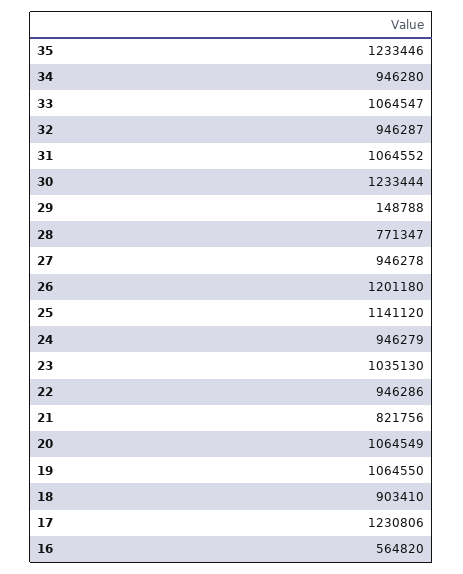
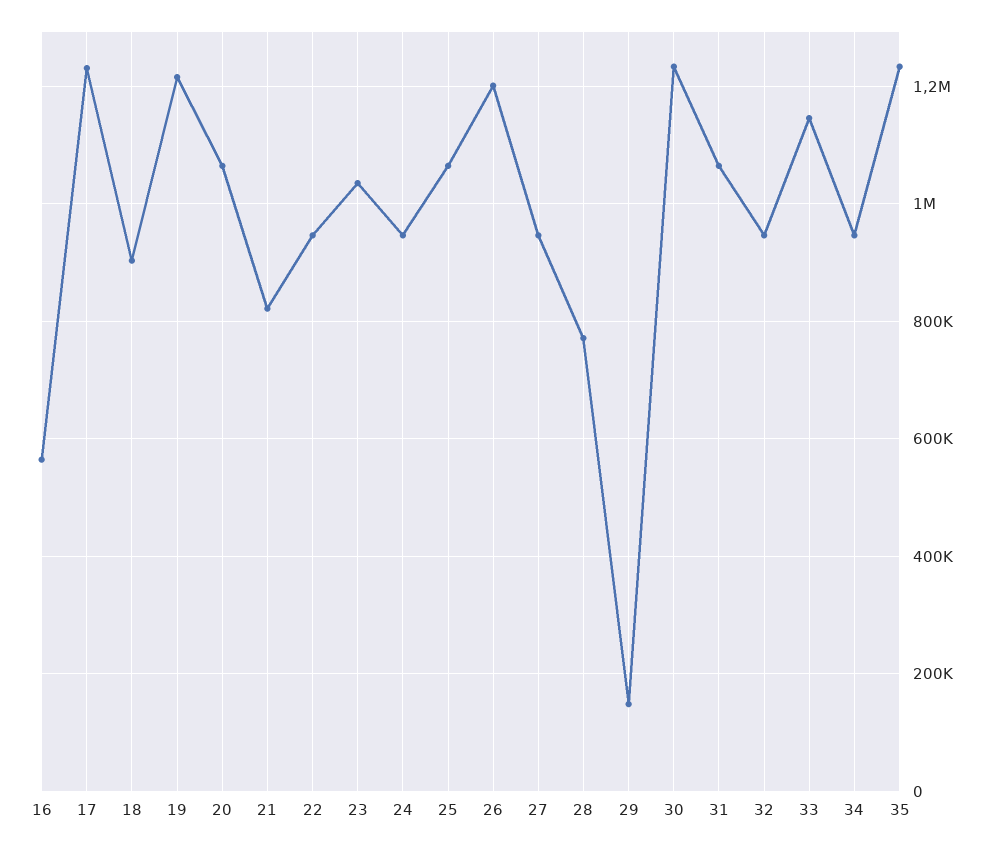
33: 1064547 -> 1140000
25: 1141120 -> 1060000
19: 1064550 -> 1220000

